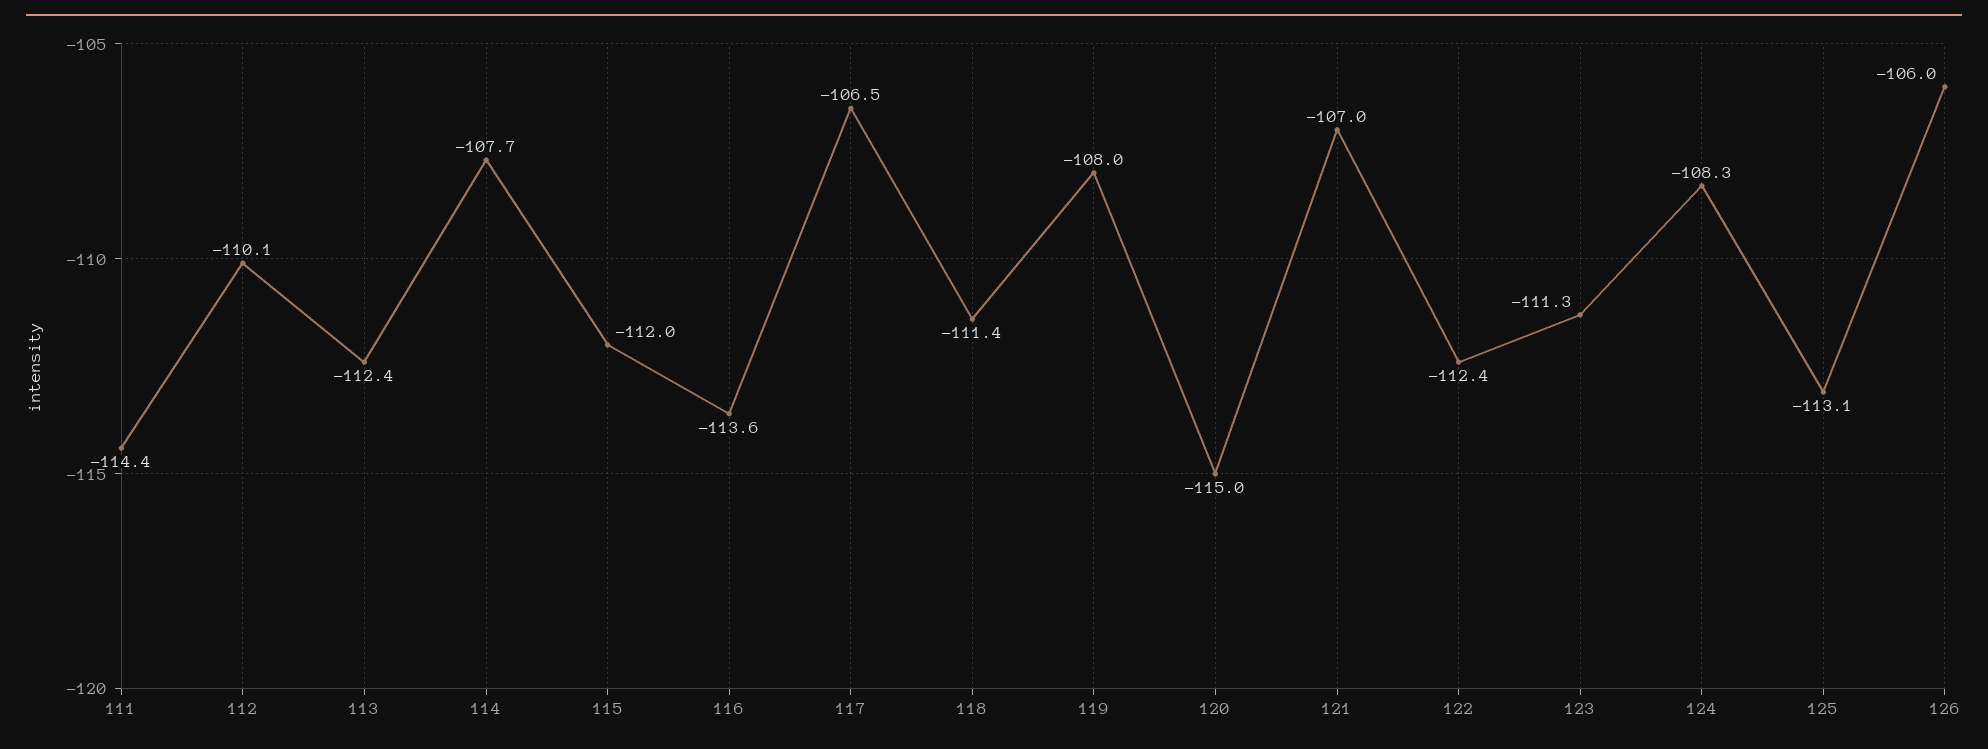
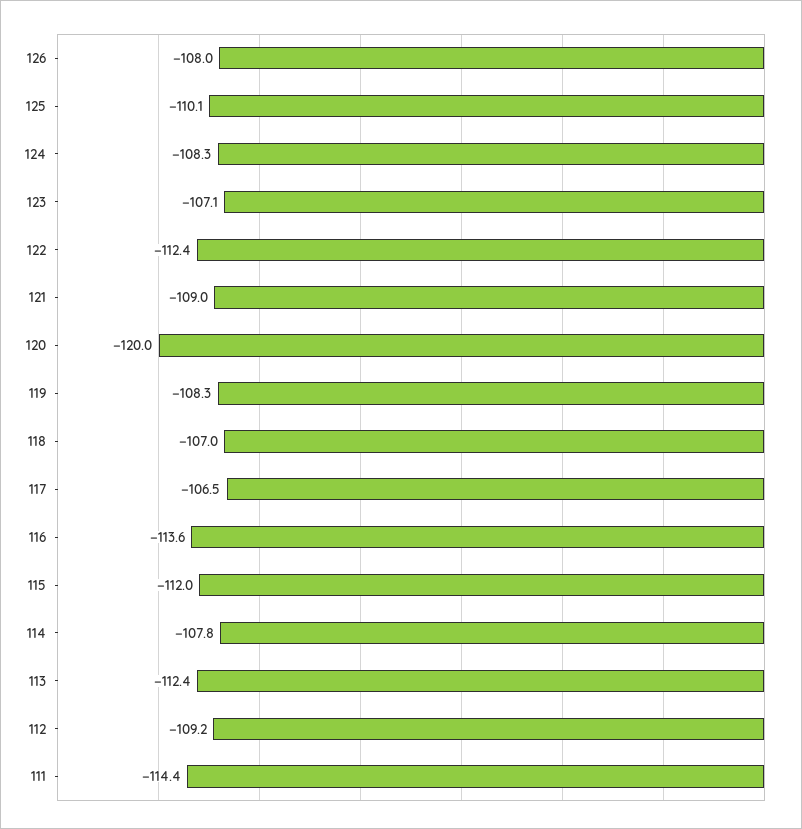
112: -110.1 -> -109.2
114: -107.7 -> -107.8
118: -111.4 -> -107
119: -108 -> -108.3
120: -115 -> -120
121: -107 -> -109
123: -111.3 -> -107.1
125: -113.1 -> -110.1
126: -106 -> -108

